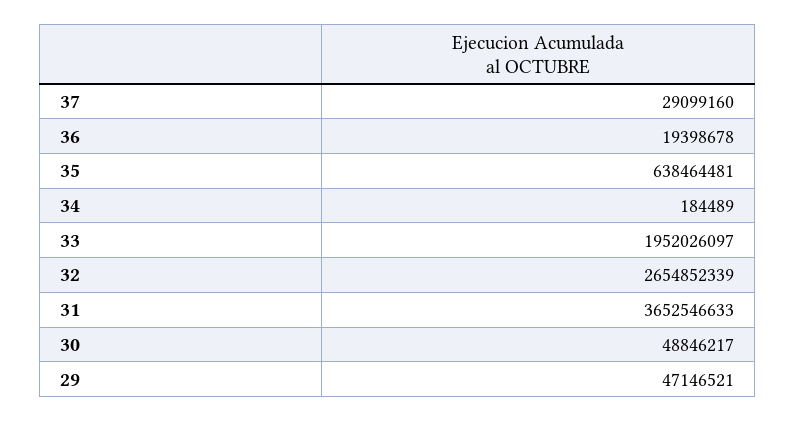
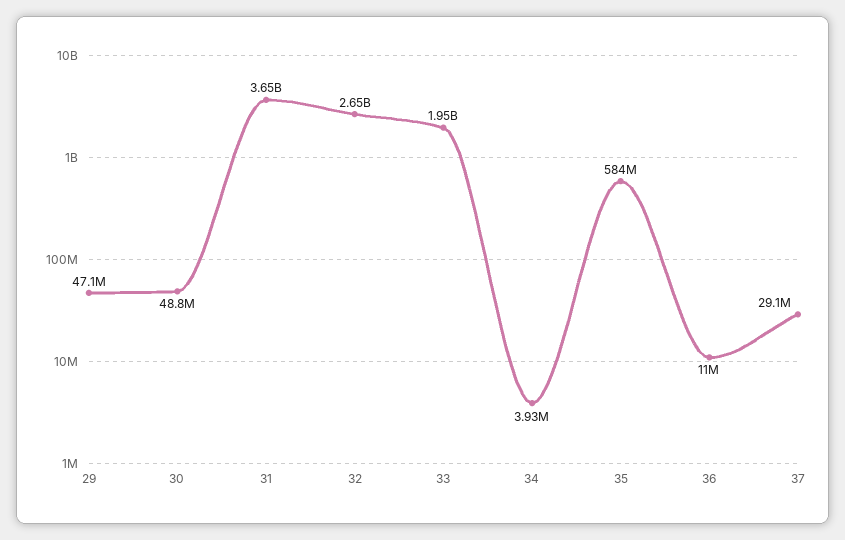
36: 19398678 -> 11000000
35: 638464481 -> 584000000
34: 184489 -> 3930000

